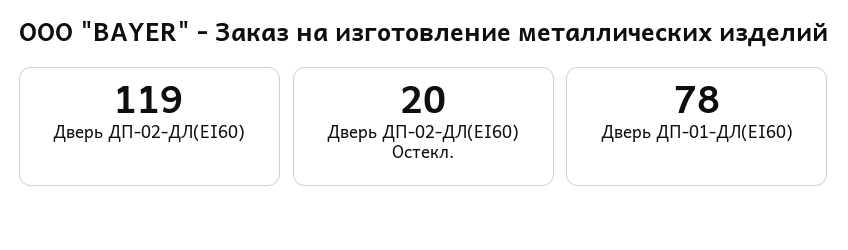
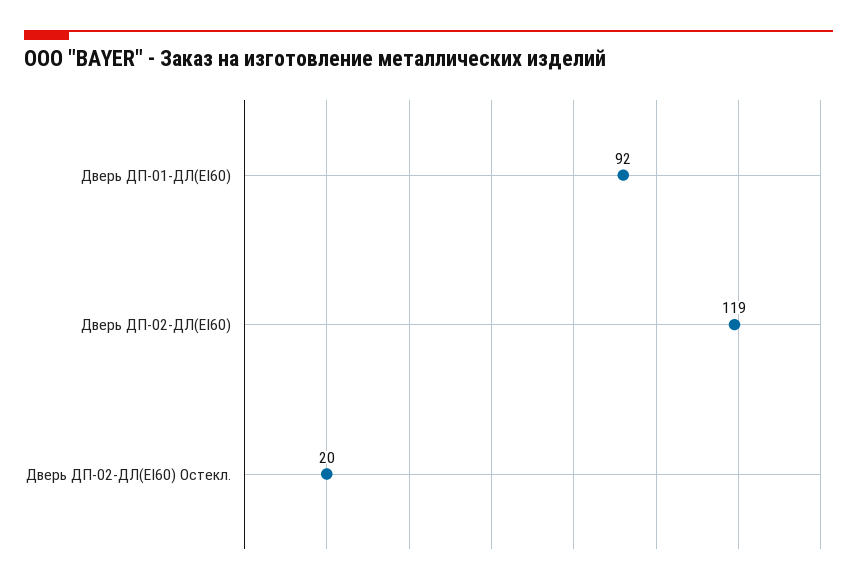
Дверь ДП-01-ДЛ(EI60): 78 -> 92

